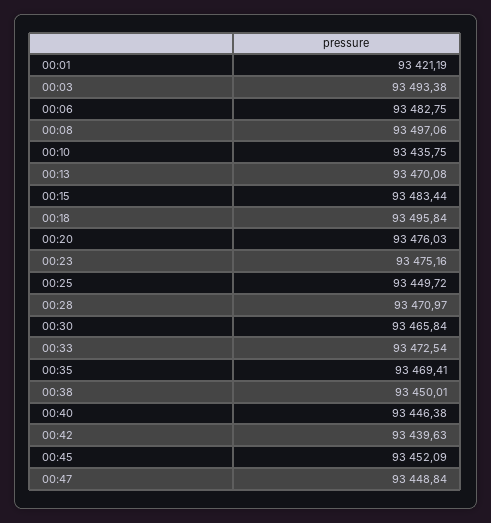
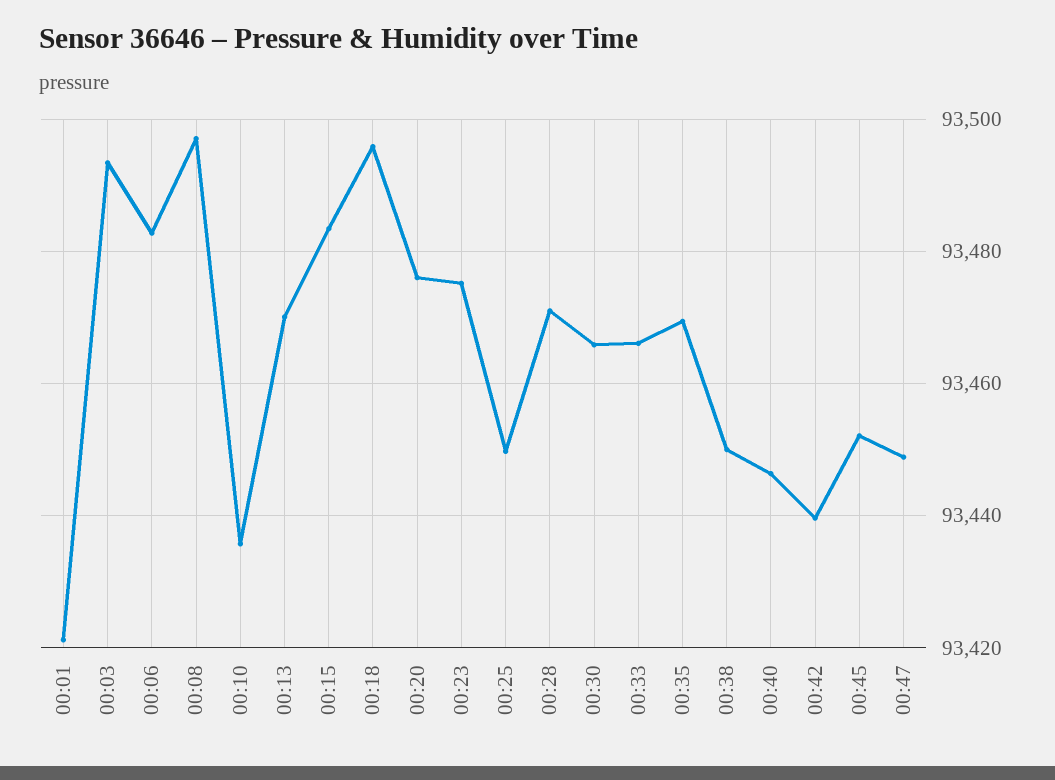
00:33: 93472.54 -> 93466

